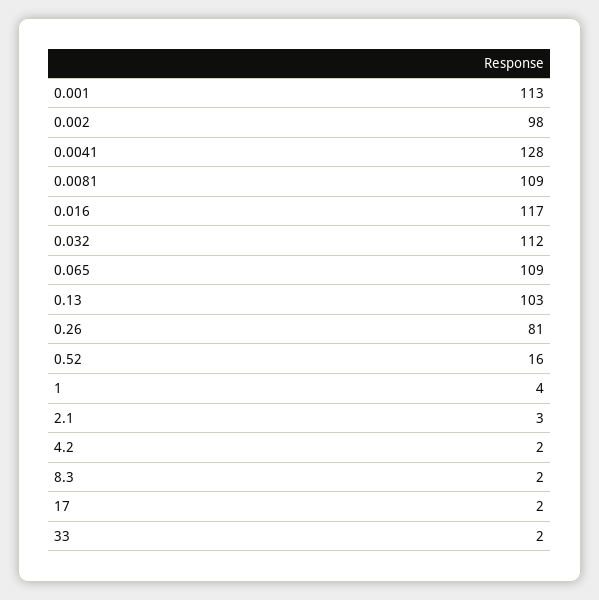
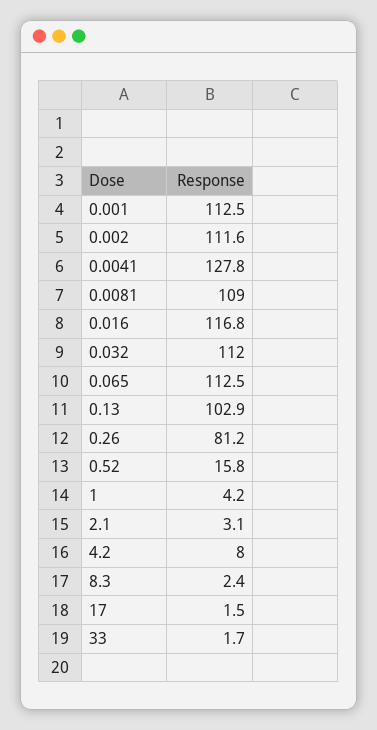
0.002: 98 -> 111.6
0.065: 109 -> 112.5
4.2: 2 -> 8

